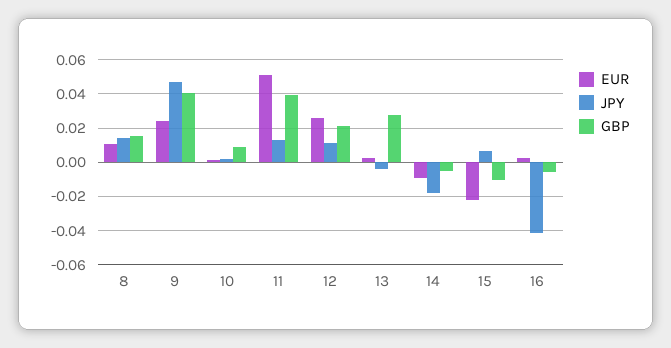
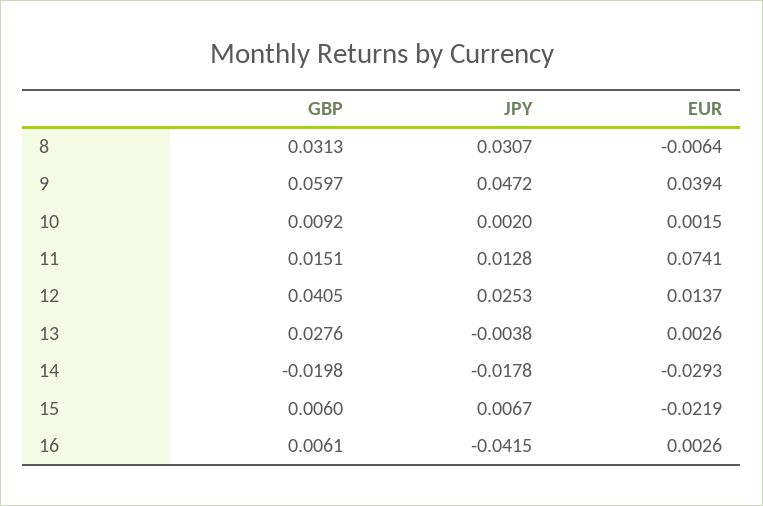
EUR, 8: 0.01 -> -0.0064
JPY, 8: 0.015 -> 0.0307
GBP, 8: 0.015 -> 0.0313
EUR, 9: 0.025 -> 0.0394
GBP, 9: 0.04 -> 0.0597
EUR, 11: 0.05 -> 0.0741
GBP, 11: 0.04 -> 0.0151
EUR, 12: 0.025 -> 0.0137
JPY, 12: 0.01 -> 0.0253
GBP, 12: 0.02 -> 0.0405
EUR, 14: -0.01 -> -0.0293
GBP, 14: -0.005 -> -0.0198
GBP, 15: -0.01 -> 0.006
GBP, 16: -0.005 -> 0.0061

